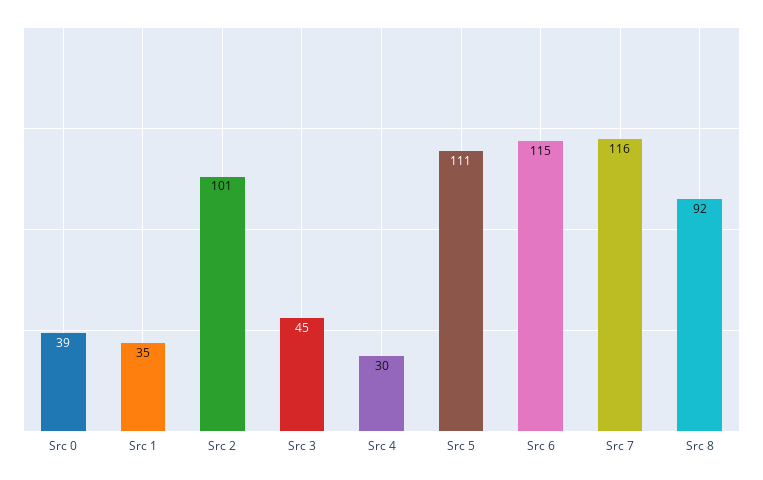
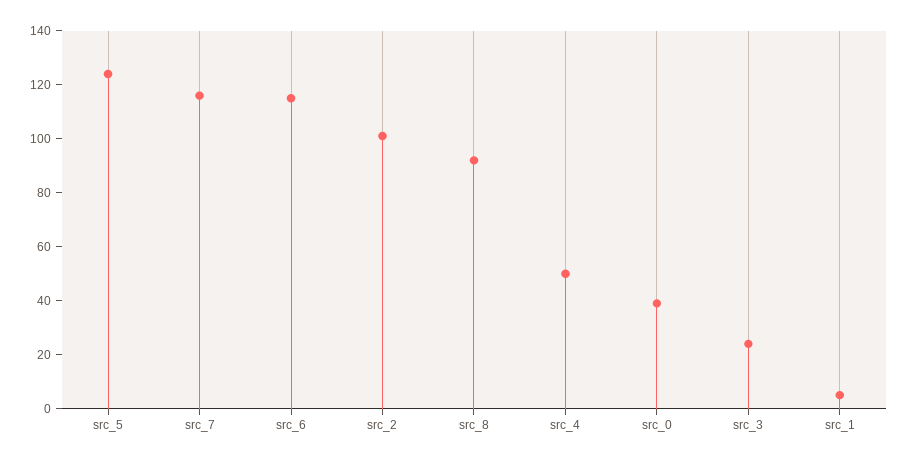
Src 1: 35 -> 5
Src 3: 45 -> 25
Src 4: 30 -> 50
Src 5: 111 -> 125

